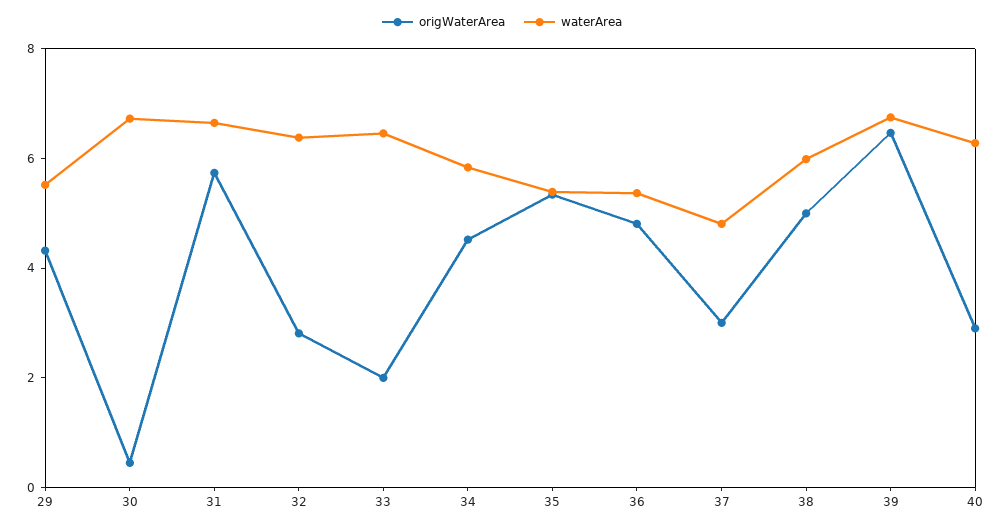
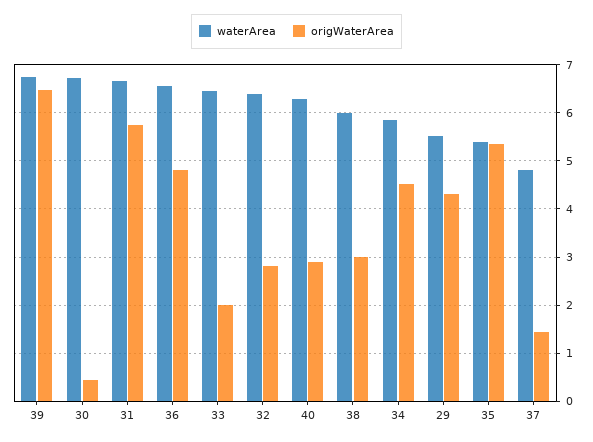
waterArea, 36: 5.5 -> 6.6
origWaterArea, 37: 3 -> 1.4
origWaterArea, 38: 5 -> 3

